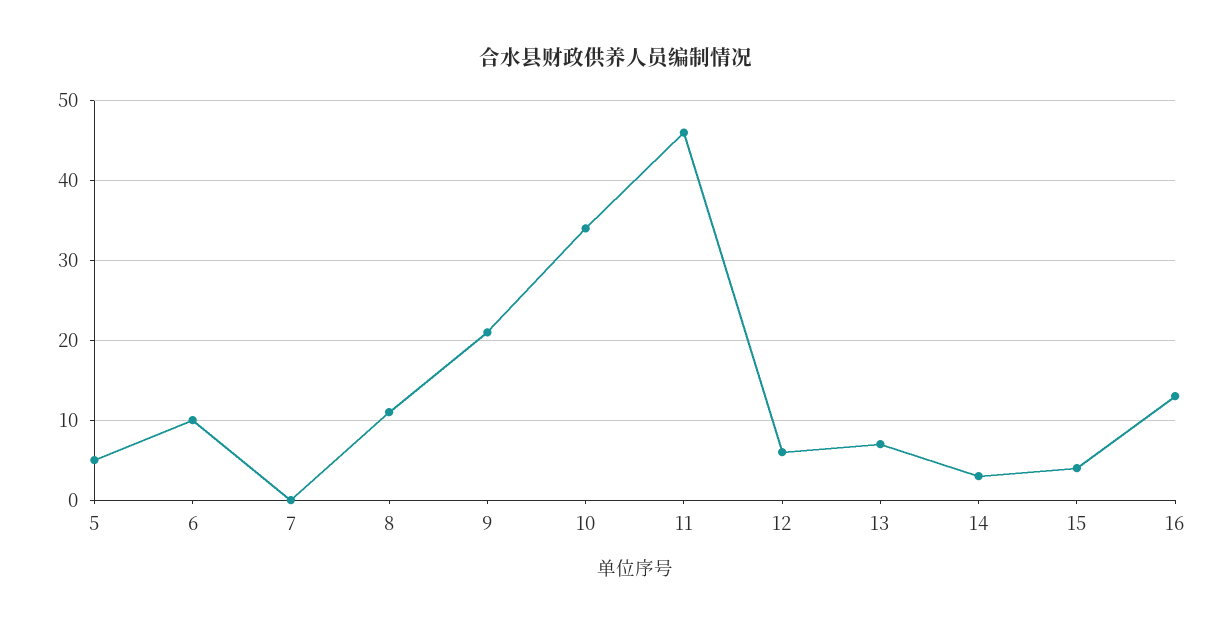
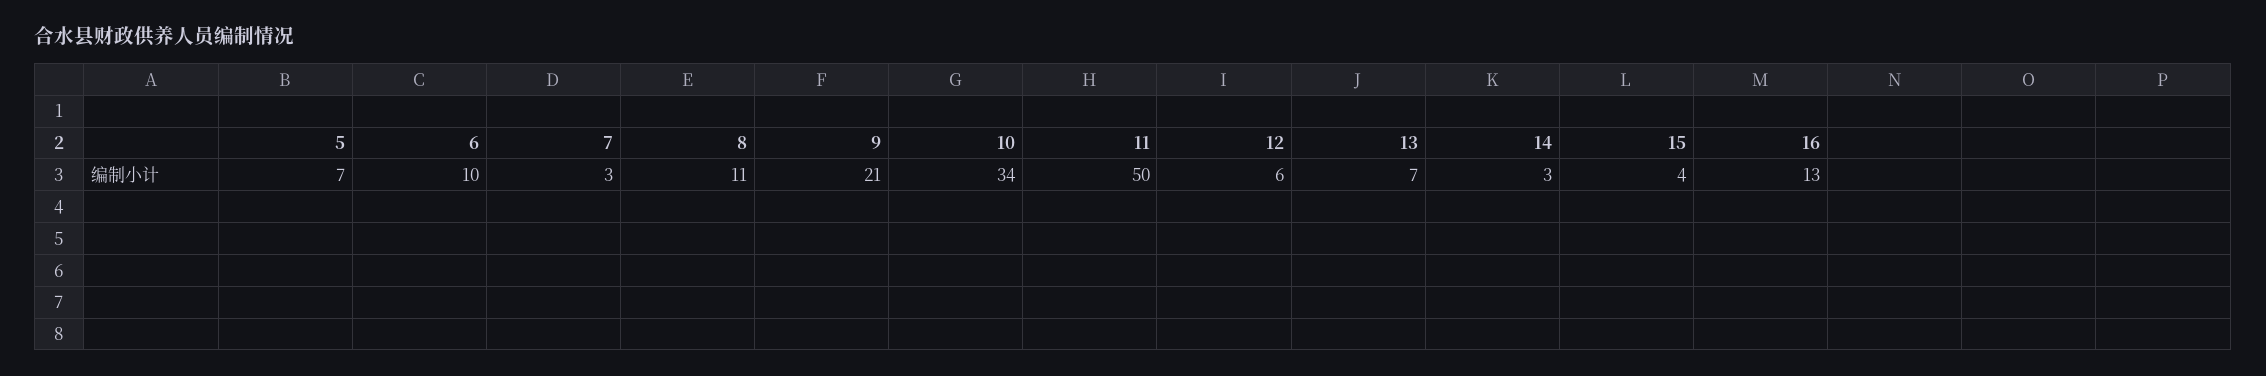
5: 5 -> 7
7: 0 -> 3
11: 46 -> 50

